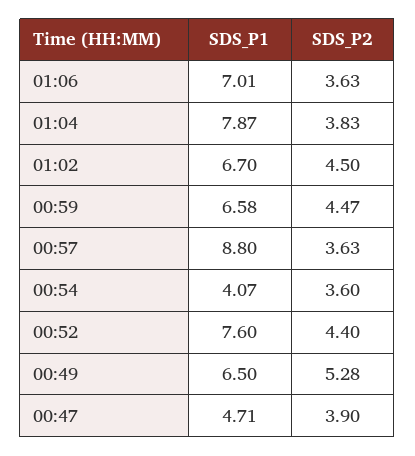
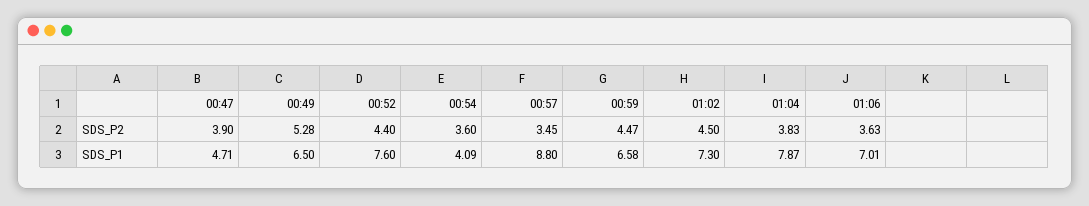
SDS_P1, 01:02: 6.7 -> 7.3
SDS_P2, 00:57: 3.63 -> 3.45
SDS_P1, 00:54: 4.07 -> 4.09

